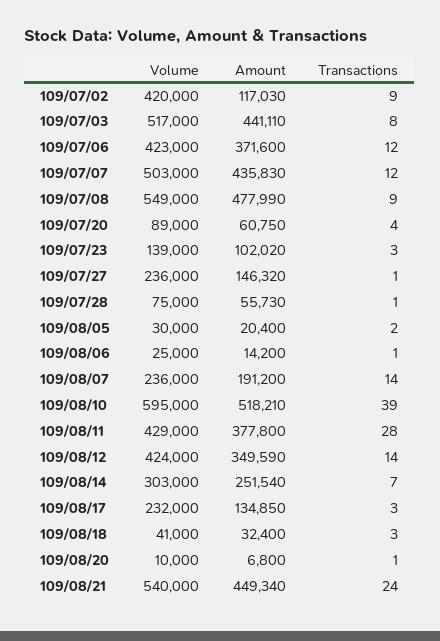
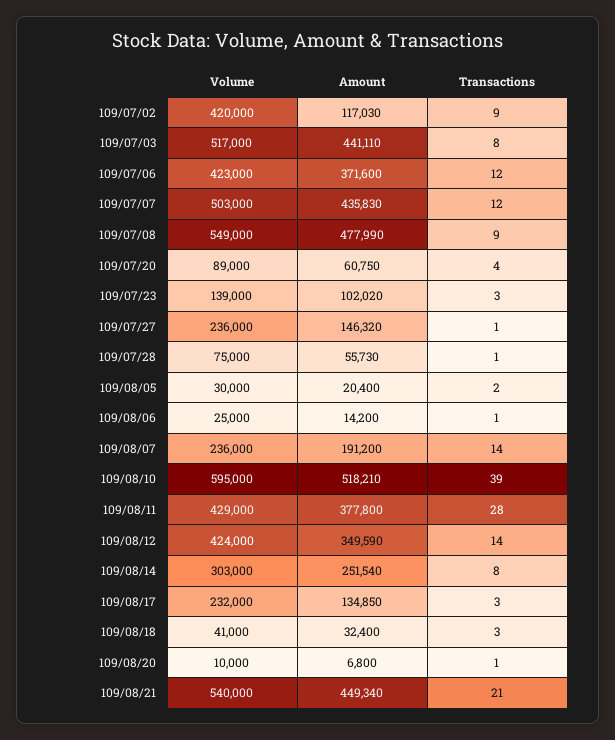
Transactions, 109/08/14: 7 -> 8
Transactions, 109/08/21: 24 -> 21

